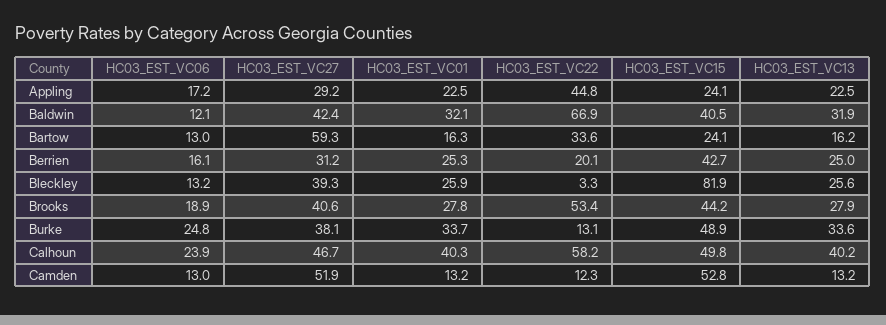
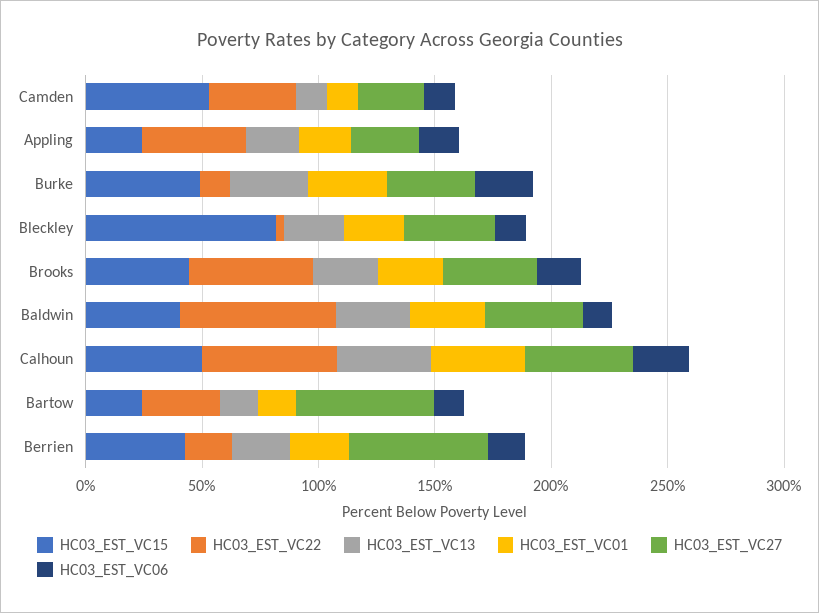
HC03_EST_VC27, Berrien: 31.2 -> 60
HC03_EST_VC27, Camden: 51.9 -> 30
HC03_EST_VC22, Camden: 12.3 -> 40

